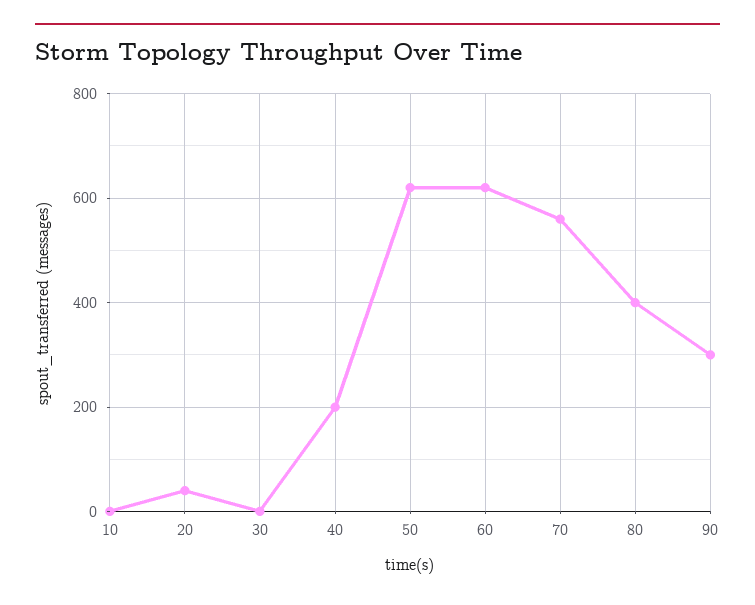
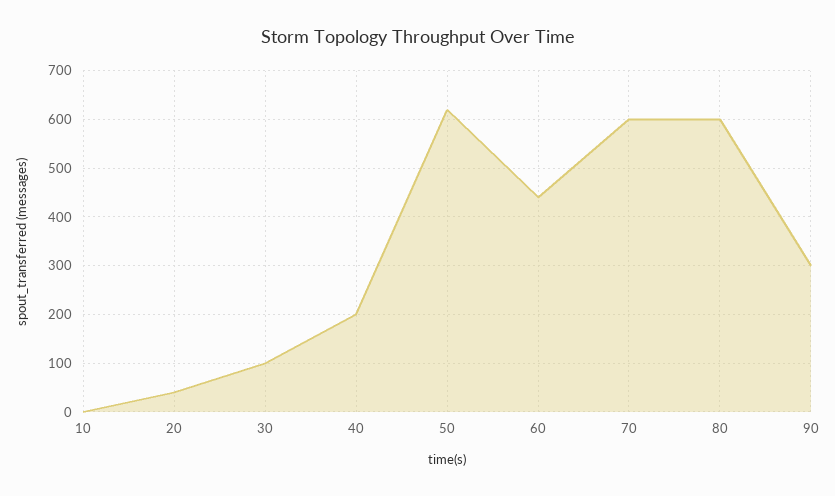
30: 0 -> 100
60: 620 -> 440
70: 560 -> 600
80: 400 -> 600

